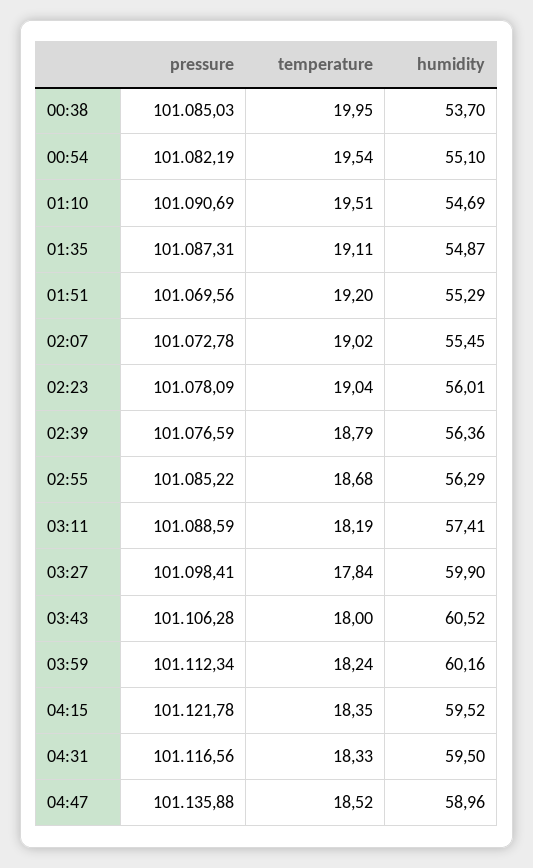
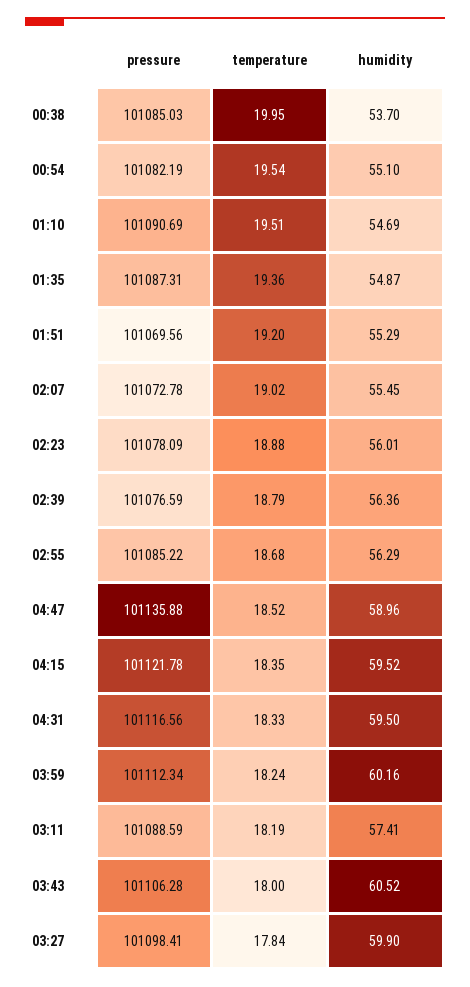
temperature, 01:35: 19.11 -> 19.36
temperature, 02:23: 19.04 -> 18.88

